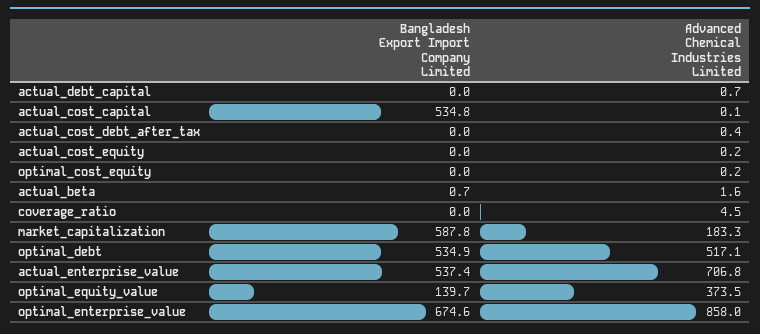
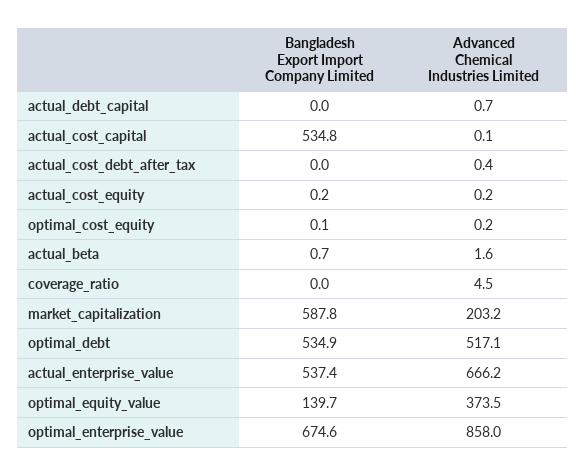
Bangladesh Export Import Company Limited, actual_cost_equity: 0 -> 0.2
Bangladesh Export Import Company Limited, optimal_cost_equity: 0 -> 0.1
Advanced Chemical Industries Limited, market_capitalization: 183.3 -> 203.2
Advanced Chemical Industries Limited, actual_enterprise_value: 706.8 -> 666.2

